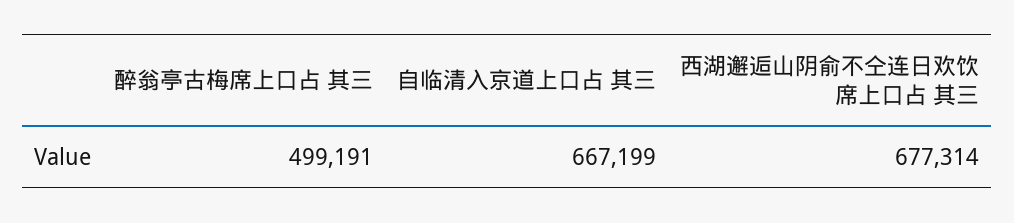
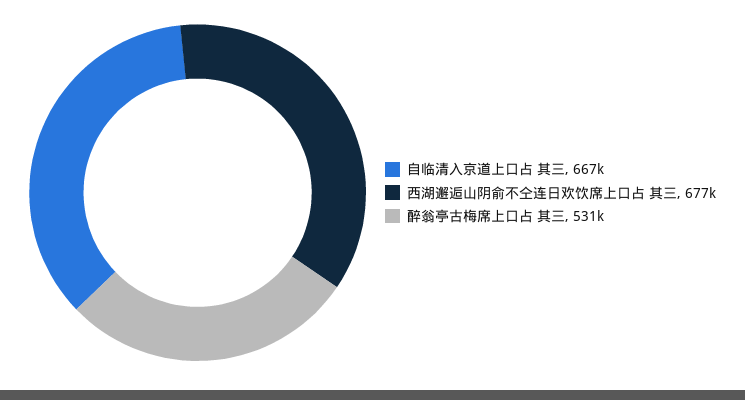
醉翁亭古梅席上口占 其三: 499191 -> 531000

